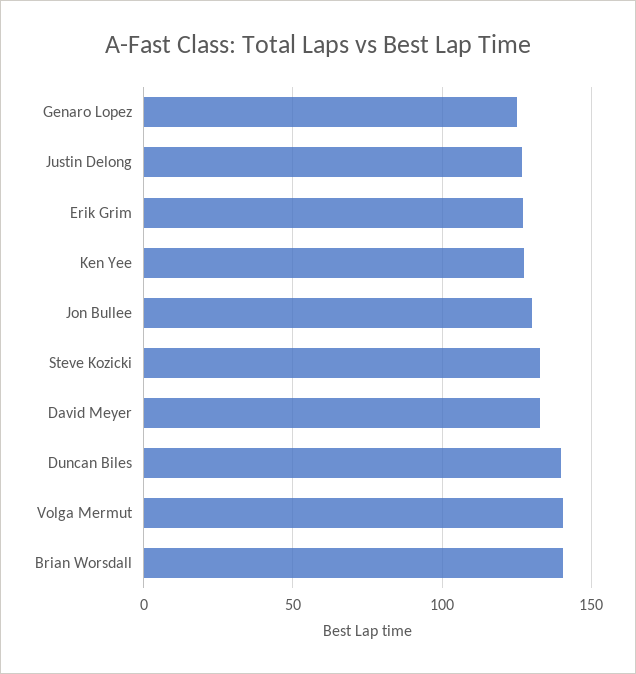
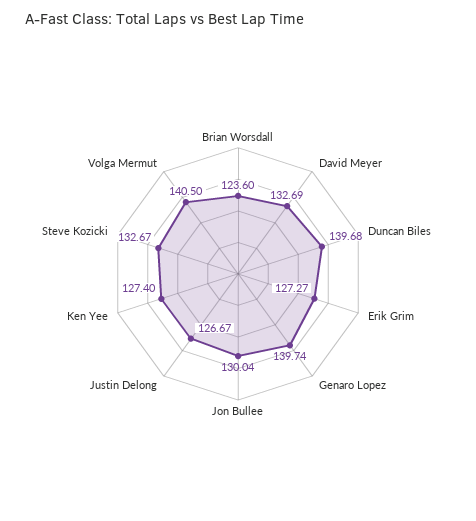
Genaro Lopez: 125 -> 139.74
Brian Worsdall: 140 -> 123.6

